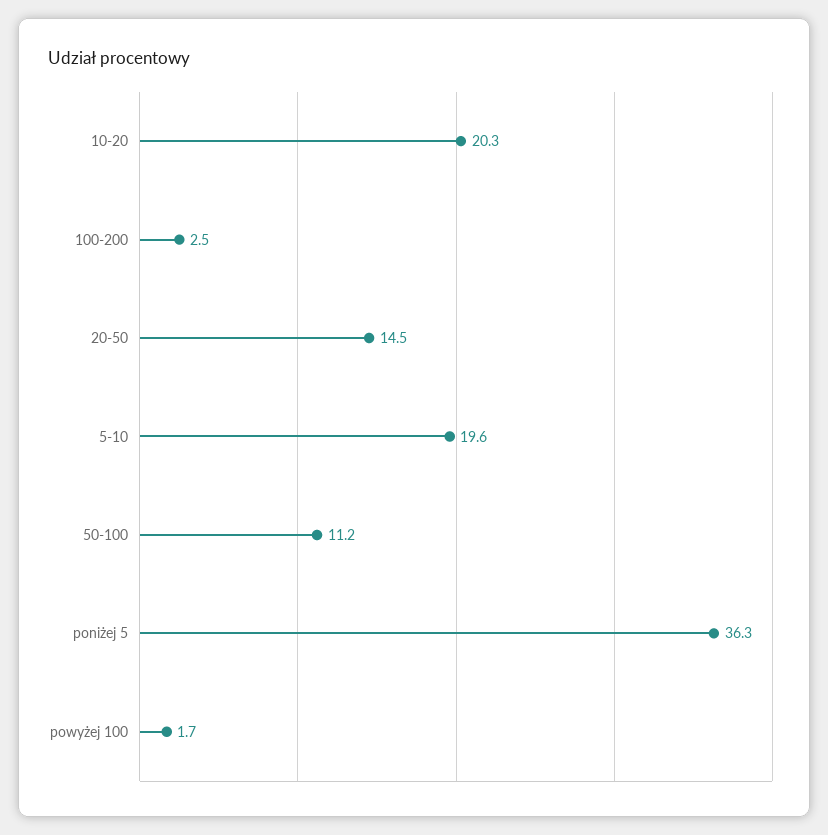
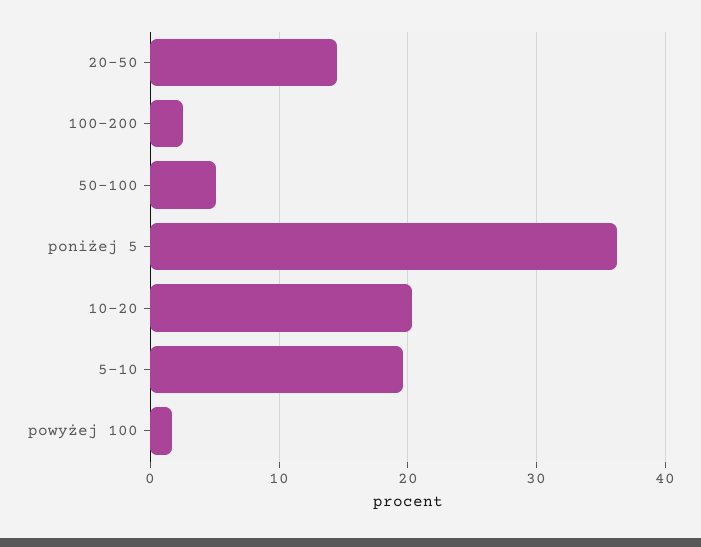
50-100: 11.2 -> 5

